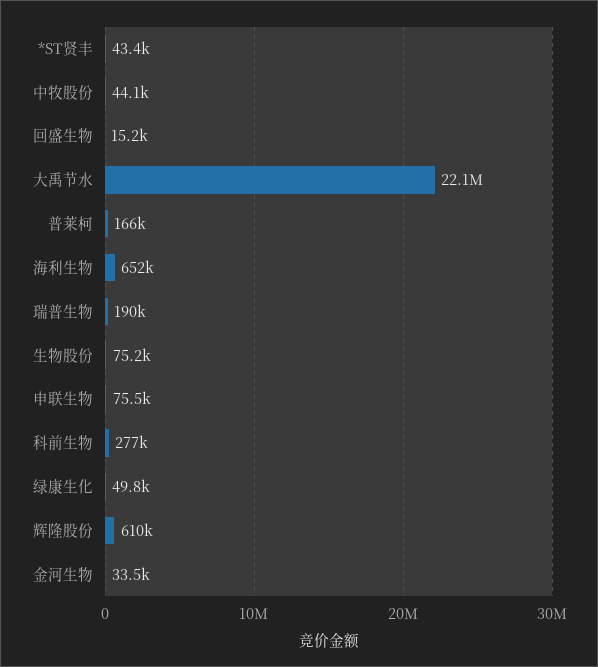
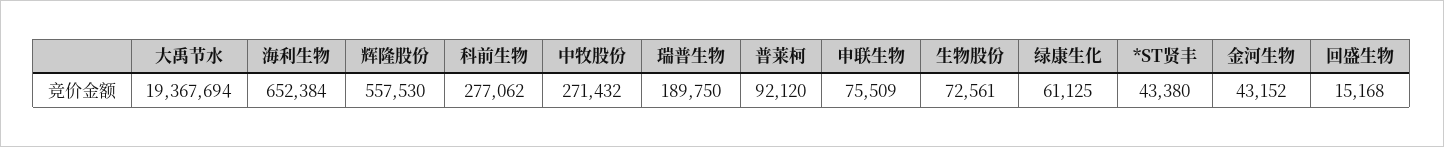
中牧股份: 44100 -> 271432
大禹节水: 22100000 -> 19367694
普莱柯: 166000 -> 92120
生物股份: 75200 -> 72561
绿康生化: 49800 -> 61125
辉隆股份: 610000 -> 557530
金河生物: 33500 -> 43152

